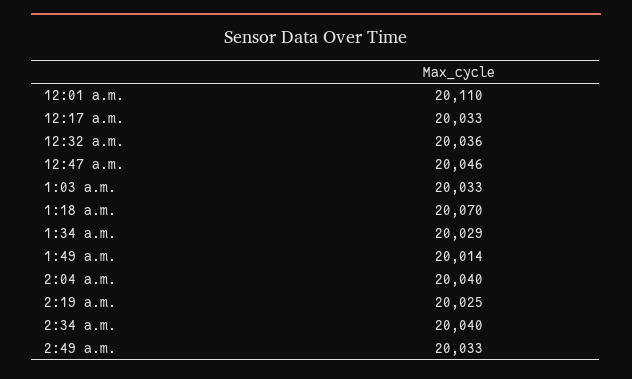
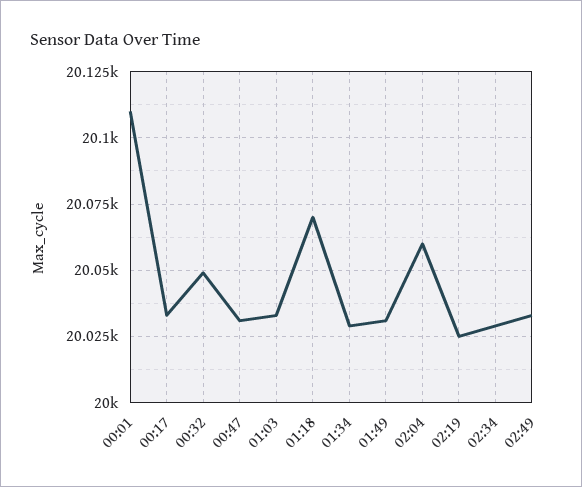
12:32 a.m.: 20036 -> 20050
12:47 a.m.: 20046 -> 20030
1:49 a.m.: 20014 -> 20030
2:04 a.m.: 20040 -> 20060
2:34 a.m.: 20040 -> 20030

